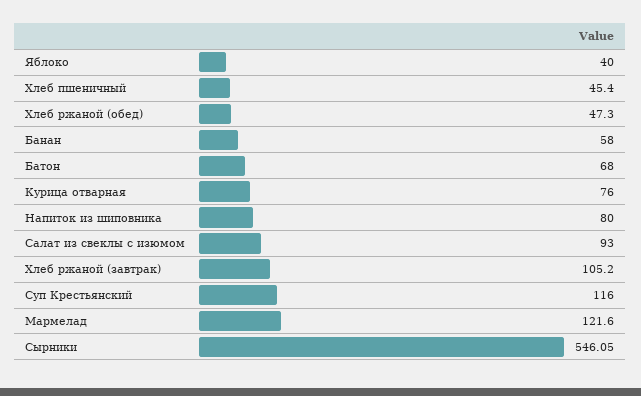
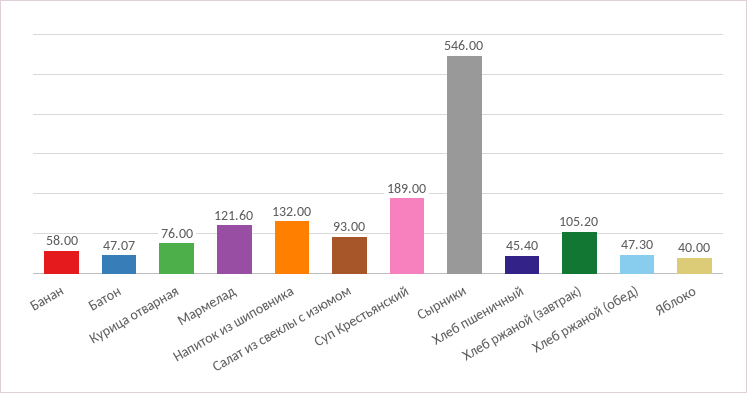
Батон: 68 -> 47.07
Напиток из шиповника: 80 -> 132
Суп Крестьянский: 116 -> 189
Сырники: 546.05 -> 546

